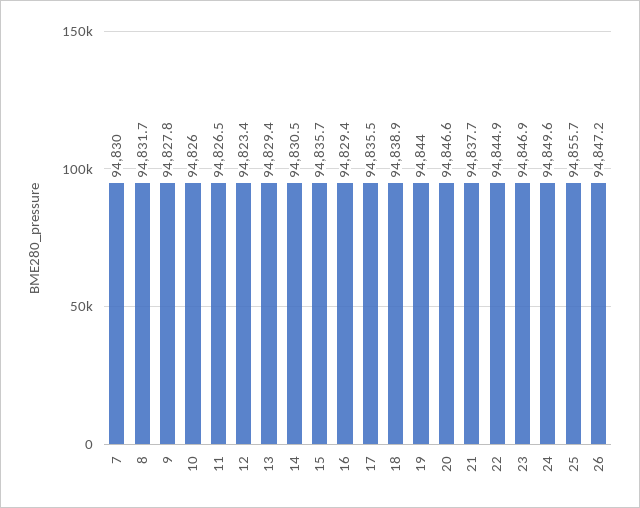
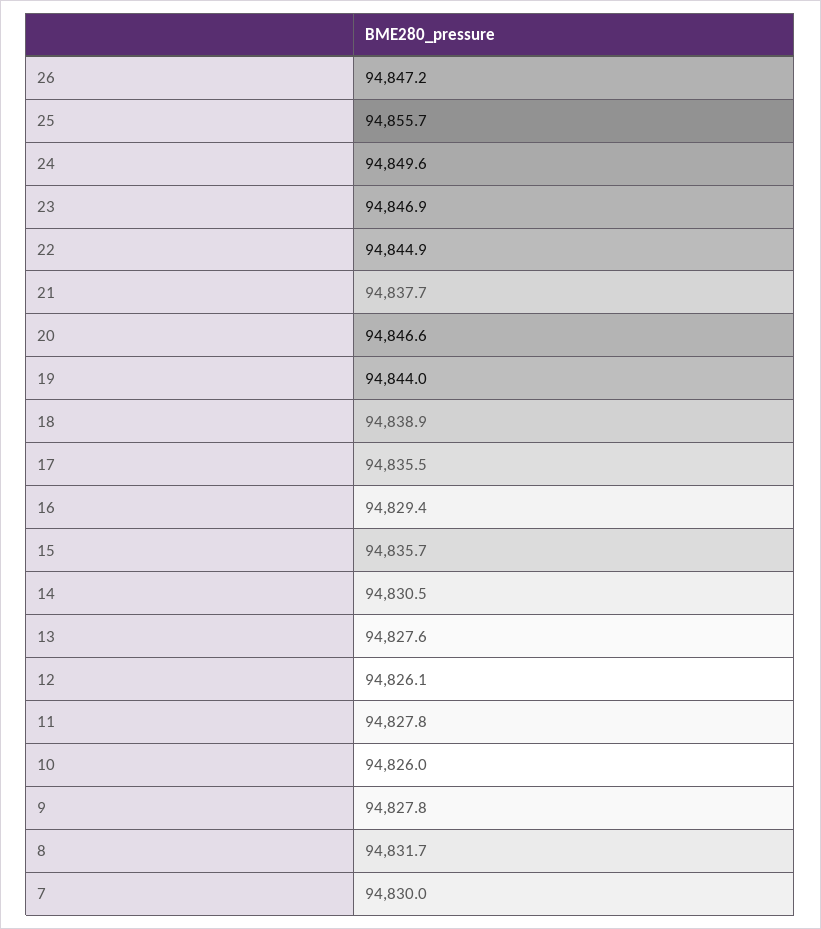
11: 94826.5 -> 94827.8
12: 94823.4 -> 94826.1
13: 94829.4 -> 94827.6

